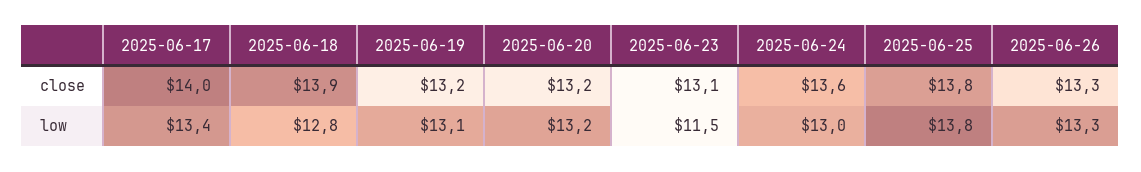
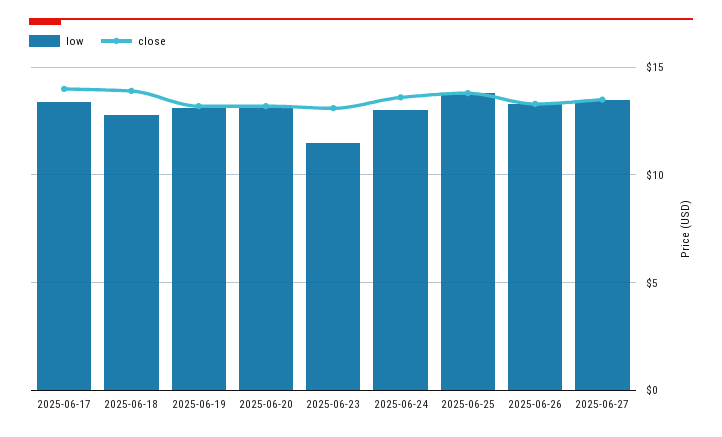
low, 2025-06-27: none -> 13.5
close, 2025-06-27: none -> 13.5

